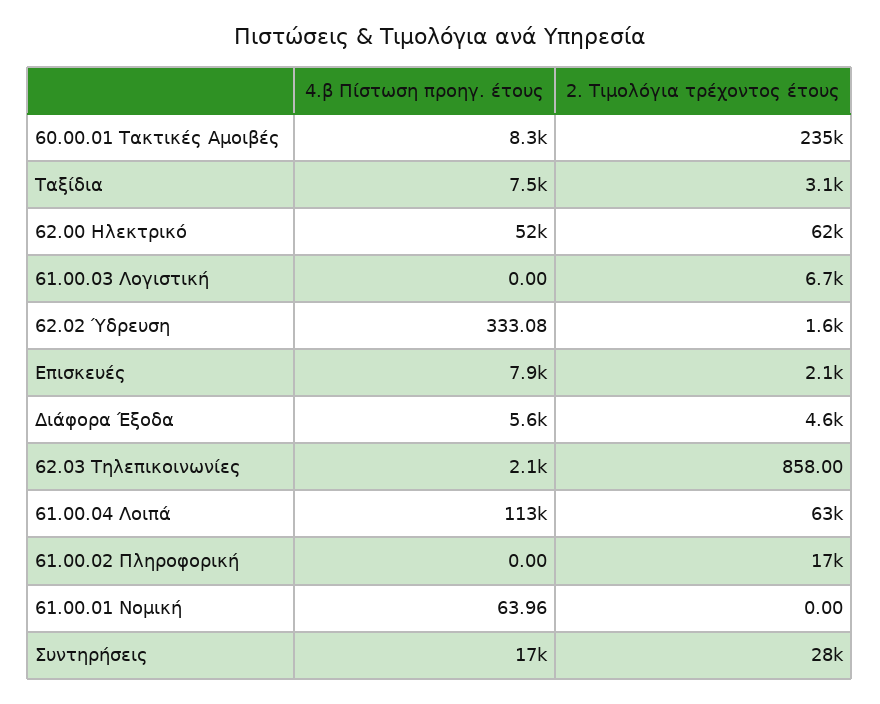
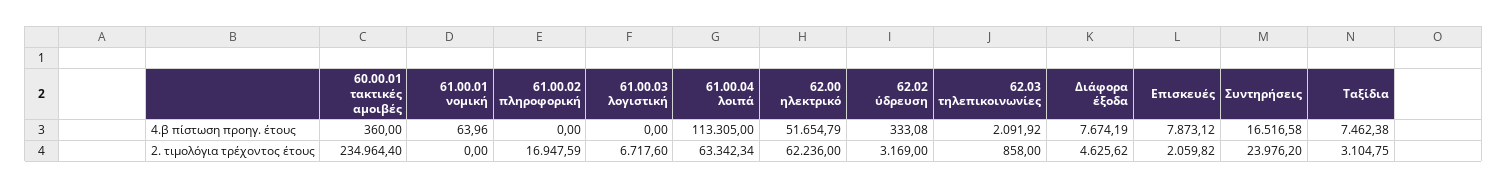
4.β Πίστωση προηγ. έτους, 60.00.01 Τακτικές Αμοιβές: 8300 -> 360
2. Τιμολόγια τρέχοντος έτους, 62.02 Ύδρευση: 1600 -> 3169
4.β Πίστωση προηγ. έτους, Διάφορα Έξοδα: 5600 -> 7674.19
2. Τιμολόγια τρέχοντος έτους, Συντηρήσεις: 28000 -> 23976.2

